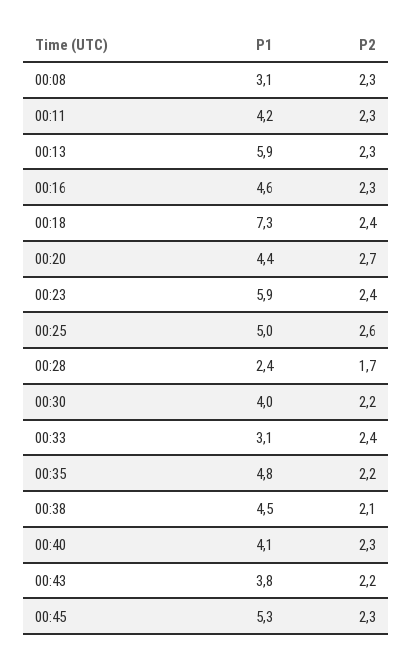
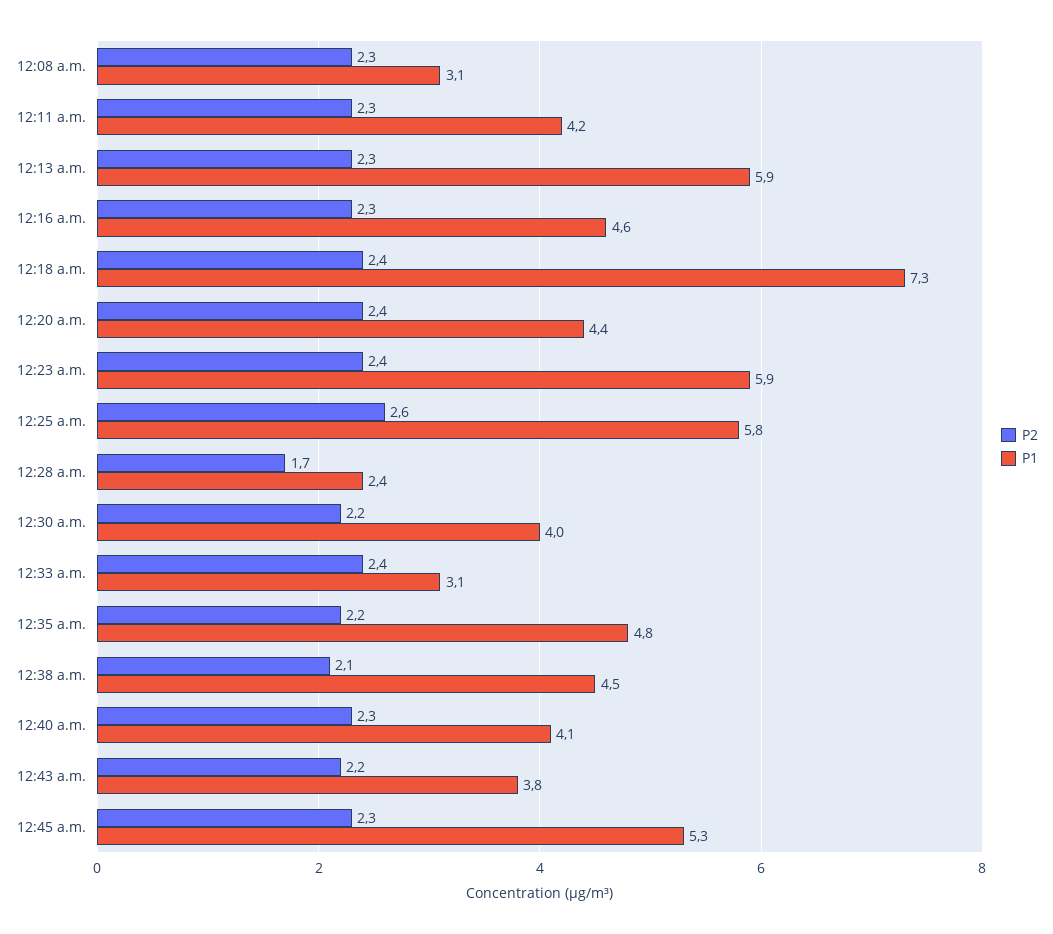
P2, 00:20: 2.7 -> 2.4
P1, 00:25: 5 -> 5.8

